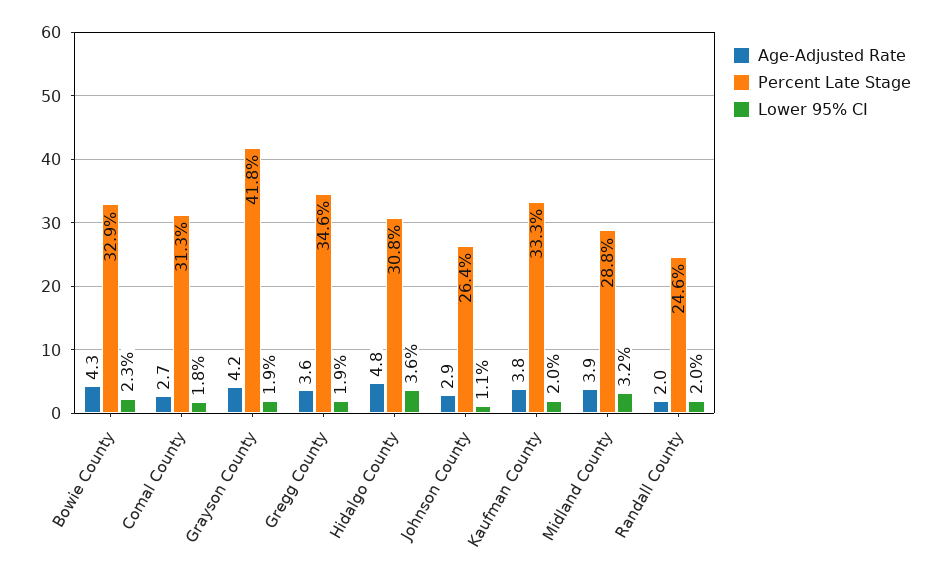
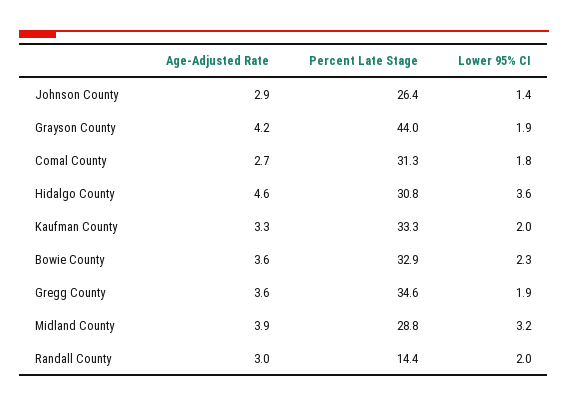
Age-Adjusted Rate, Bowie County: 4.3 -> 3.6
Percent Late Stage, Grayson County: 41.8 -> 44
Age-Adjusted Rate, Hidalgo County: 4.8 -> 4.6
Lower 95% CI, Johnson County: 1.1 -> 1.4
Age-Adjusted Rate, Kaufman County: 3.8 -> 3.3
Age-Adjusted Rate, Randall County: 2 -> 3
Percent Late Stage, Randall County: 24.6 -> 14.4

